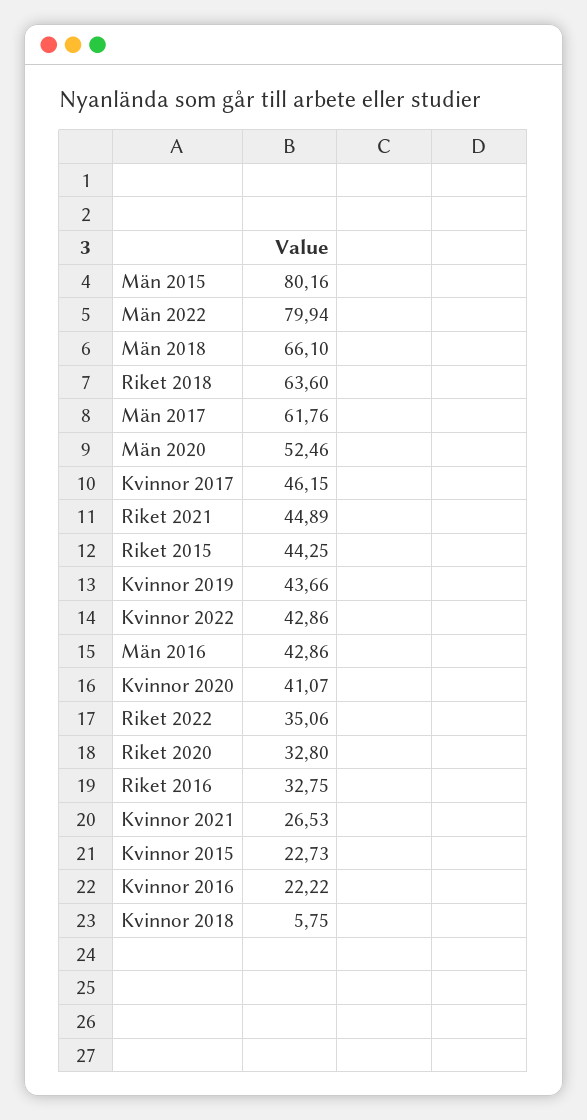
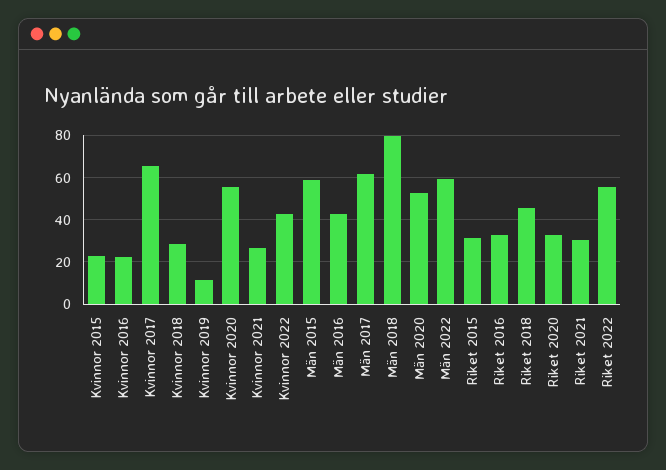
Män 2015: 80.16 -> 60
Män 2022: 79.94 -> 60
Män 2018: 66.1 -> 80
Riket 2018: 63.6 -> 45
Kvinnor 2017: 46.15 -> 65
Riket 2021: 44.89 -> 30
Riket 2015: 44.25 -> 30
Kvinnor 2019: 43.66 -> 10
Kvinnor 2020: 41.07 -> 55
Riket 2022: 35.06 -> 55
Kvinnor 2018: 5.75 -> 30

